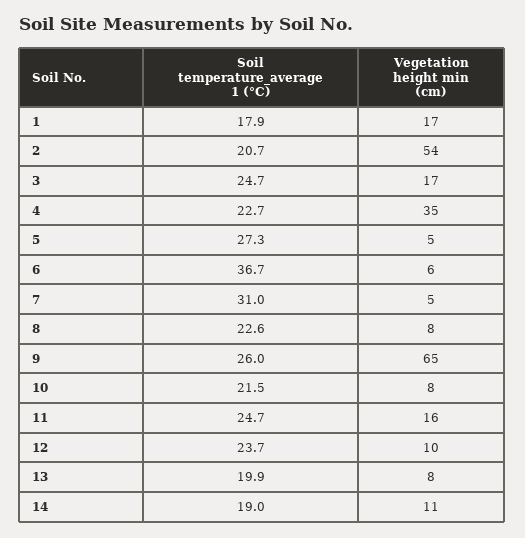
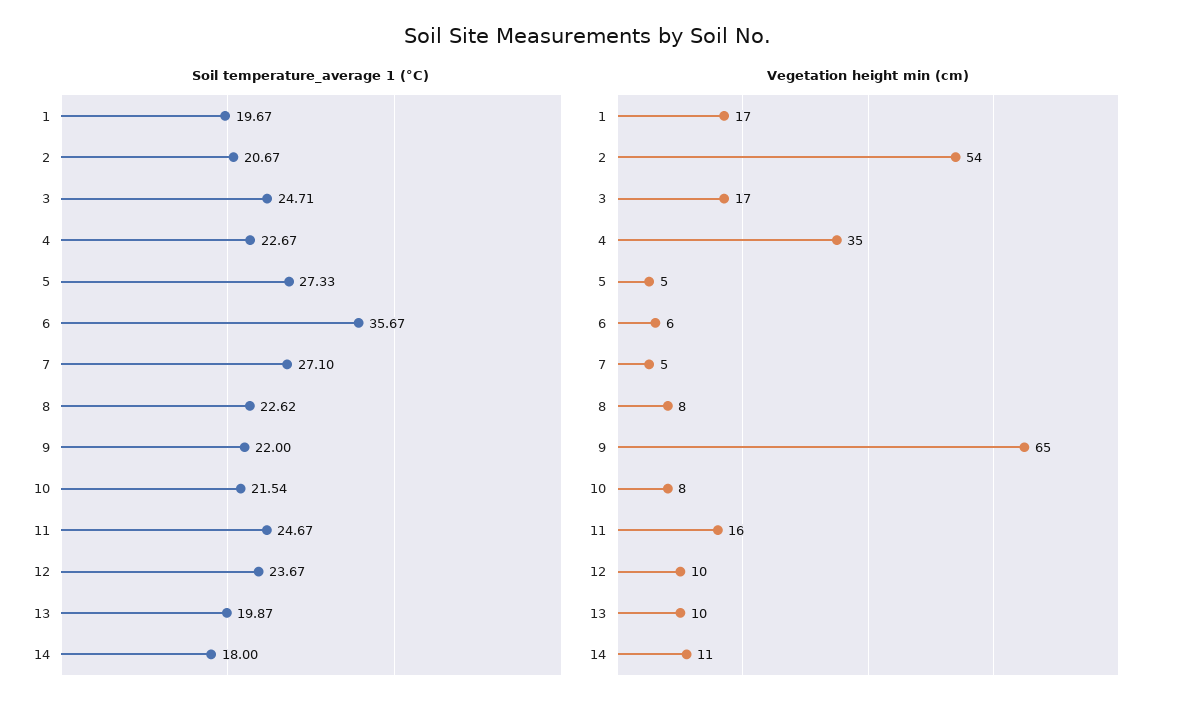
Soil temperature_average 1 (°C), 1: 17.9 -> 19.67
Soil temperature_average 1 (°C), 6: 36.7 -> 35.67
Soil temperature_average 1 (°C), 7: 31 -> 27.1
Soil temperature_average 1 (°C), 9: 26 -> 22
Vegetation height min (cm), 13: 8 -> 10
Soil temperature_average 1 (°C), 14: 19 -> 18

